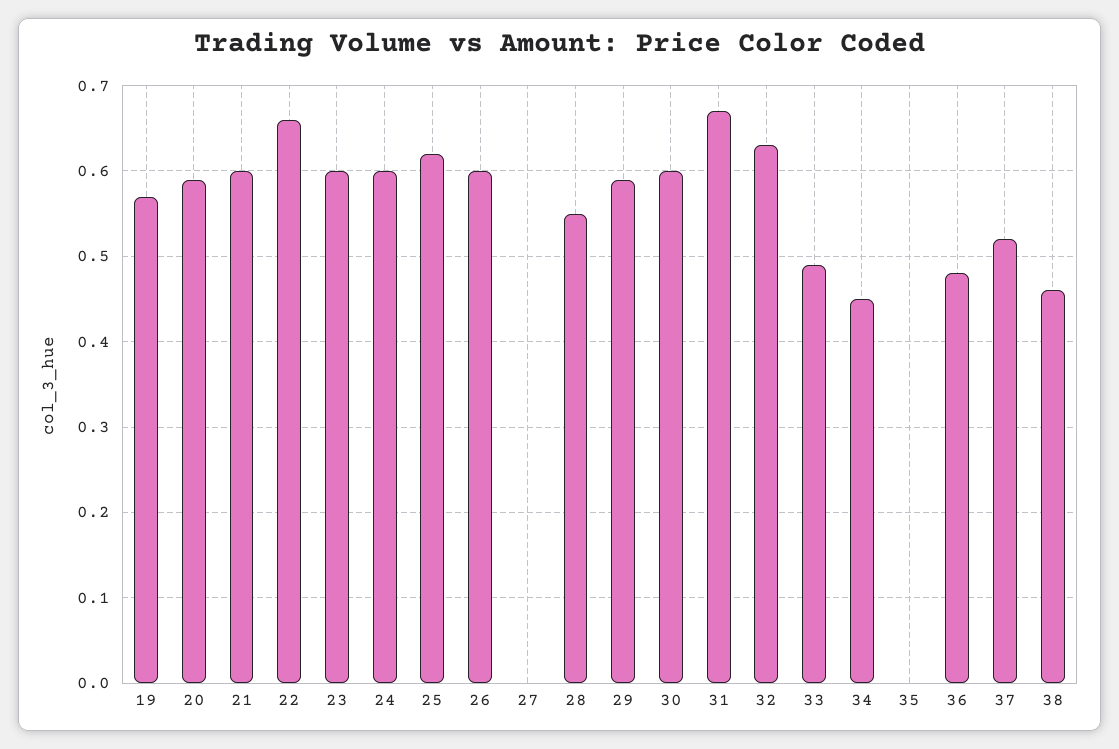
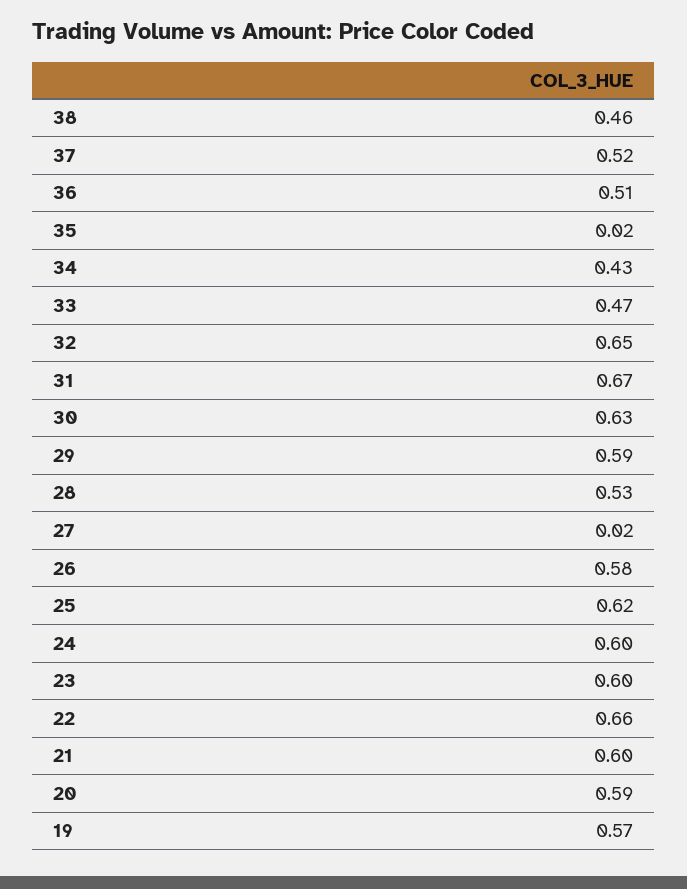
26: 0.6 -> 0.58
27: 0 -> 0.02
28: 0.55 -> 0.53
30: 0.6 -> 0.63
32: 0.63 -> 0.65
33: 0.49 -> 0.47
34: 0.45 -> 0.43
35: 0 -> 0.02
36: 0.48 -> 0.51

